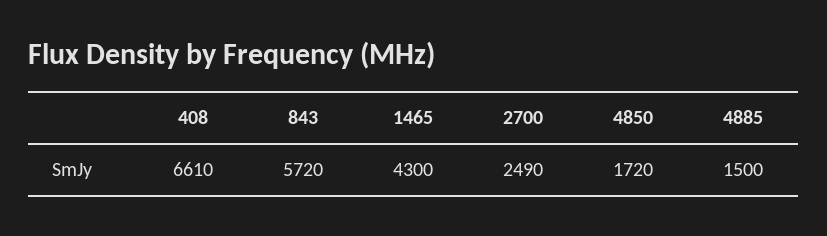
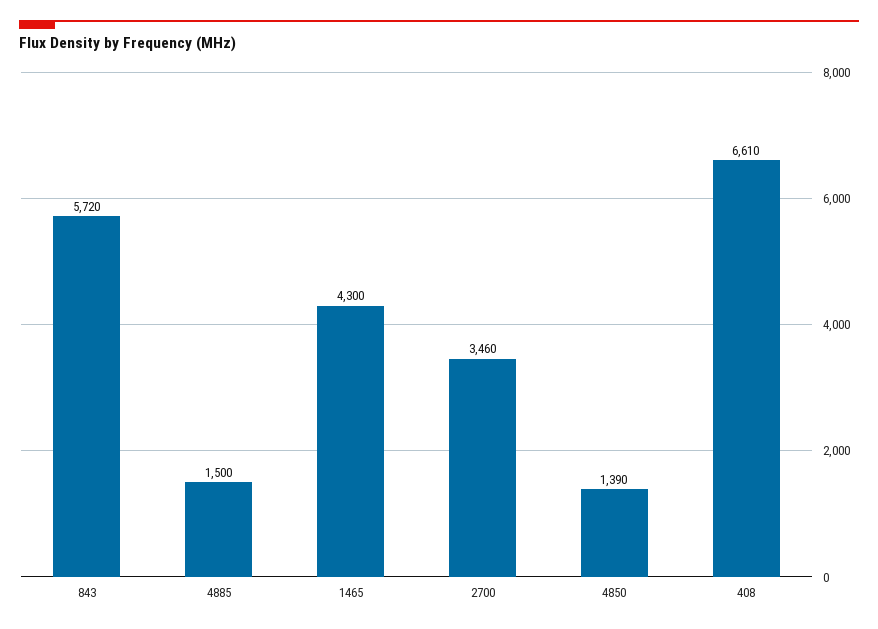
2700: 2490 -> 3460
4850: 1720 -> 1390

